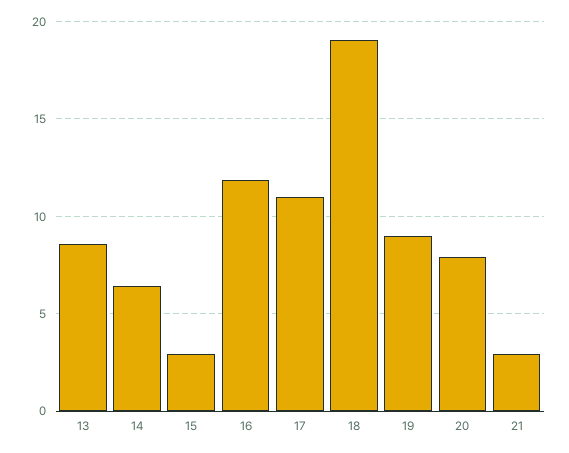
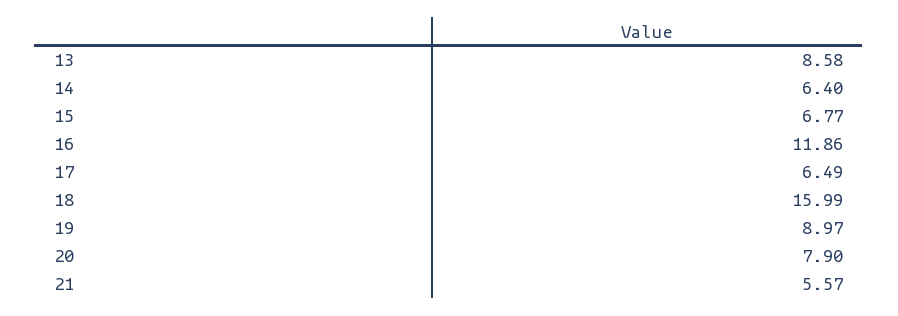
15: 3 -> 6.77
17: 11 -> 6.49
18: 19 -> 15.99
21: 3 -> 5.57

